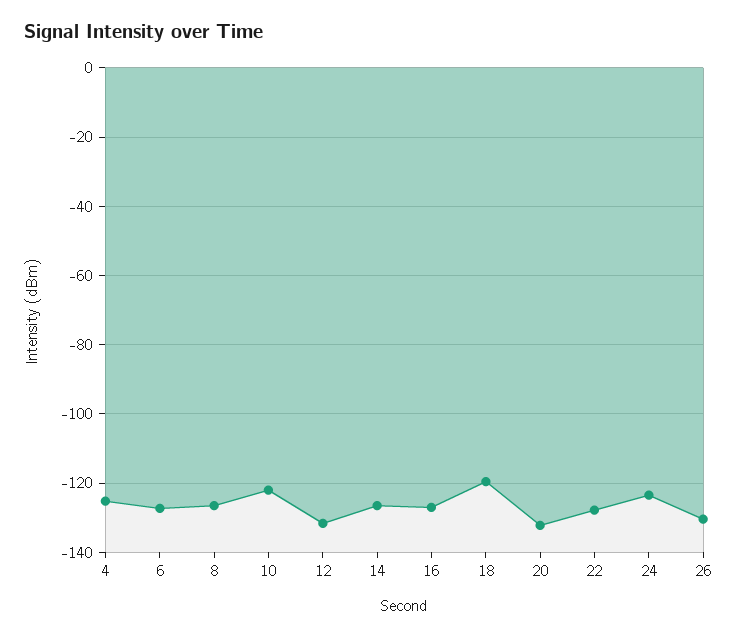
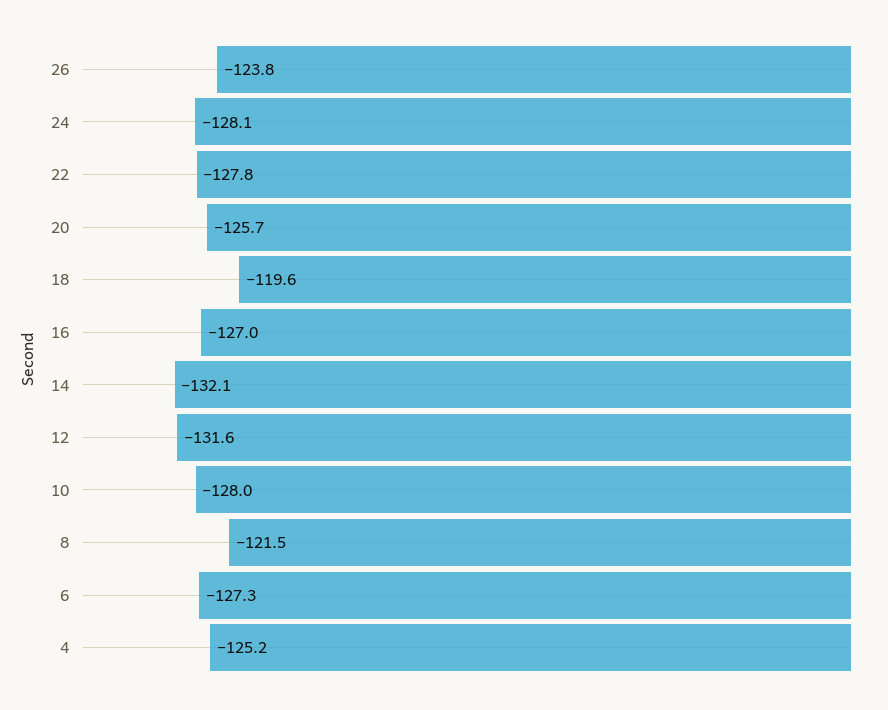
8: -126 -> -121.5
10: -122 -> -128
14: -126 -> -132.1
20: -132 -> -125.7
24: -124 -> -128.1
26: -130 -> -123.8

